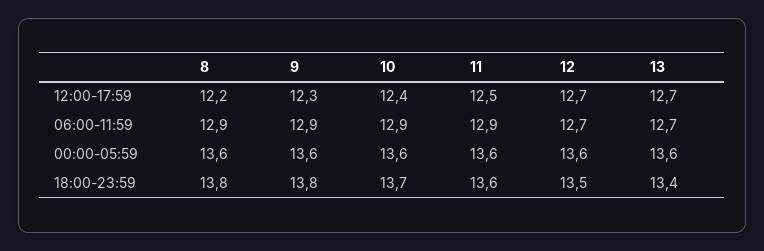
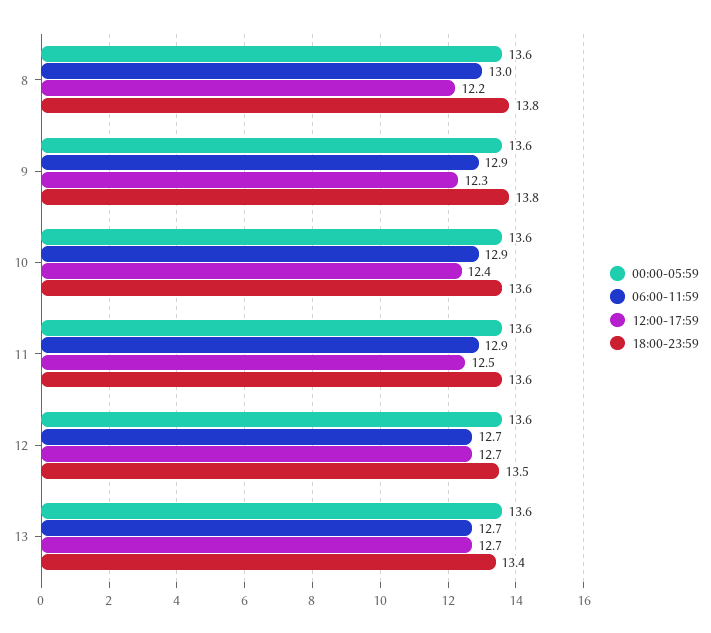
06:00-11:59, 8: 12.9 -> 13
18:00-23:59, 10: 13.7 -> 13.6

